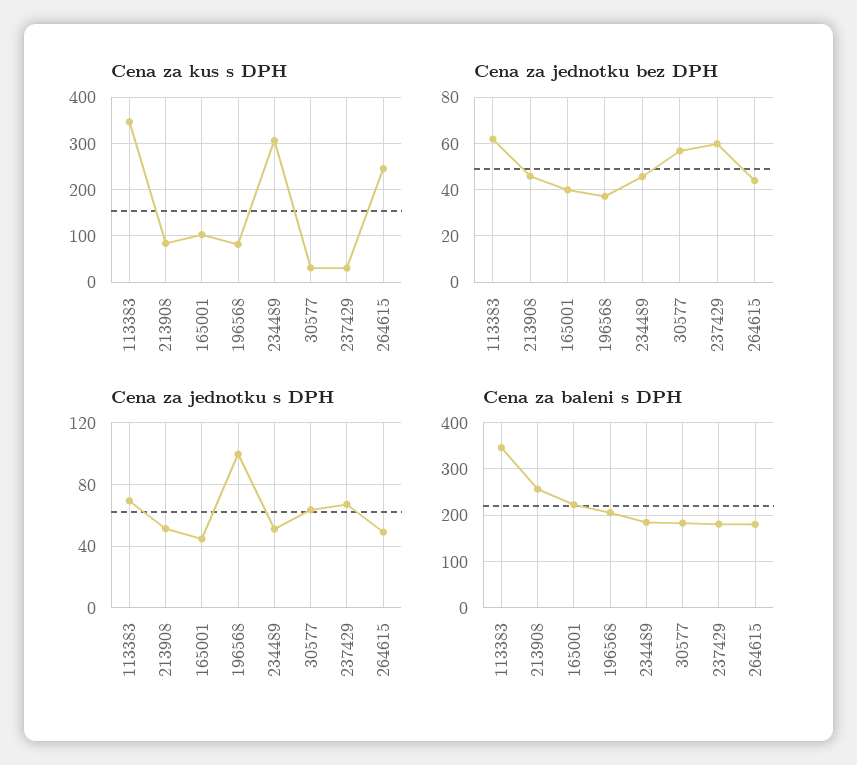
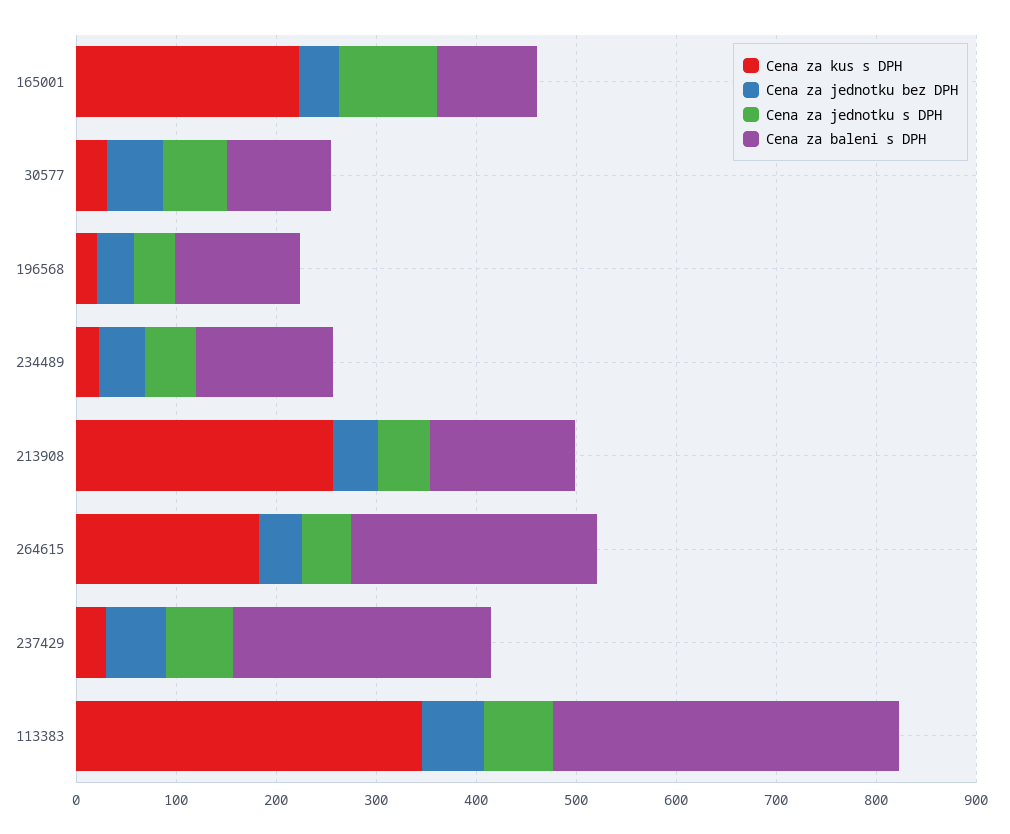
Cena za kus s DPH, 213908: 80 -> 260
Cena za kus s DPH, 165001: 100 -> 220
Cena za kus s DPH, 196568: 80 -> 20
Cena za kus s DPH, 234489: 300 -> 20
Cena za kus s DPH, 264615: 240 -> 180
Cena za jednotku s DPH, 165001: 45 -> 100
Cena za jednotku s DPH, 196568: 100 -> 40
Cena za baleni s DPH, 213908: 260 -> 140
Cena za baleni s DPH, 165001: 220 -> 100
Cena za baleni s DPH, 196568: 200 -> 120
Cena za baleni s DPH, 234489: 180 -> 140
Cena za baleni s DPH, 30577: 180 -> 100
Cena za baleni s DPH, 237429: 180 -> 260
Cena za baleni s DPH, 264615: 180 -> 240

